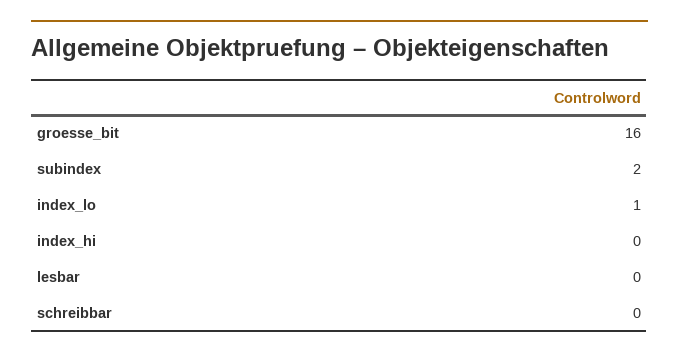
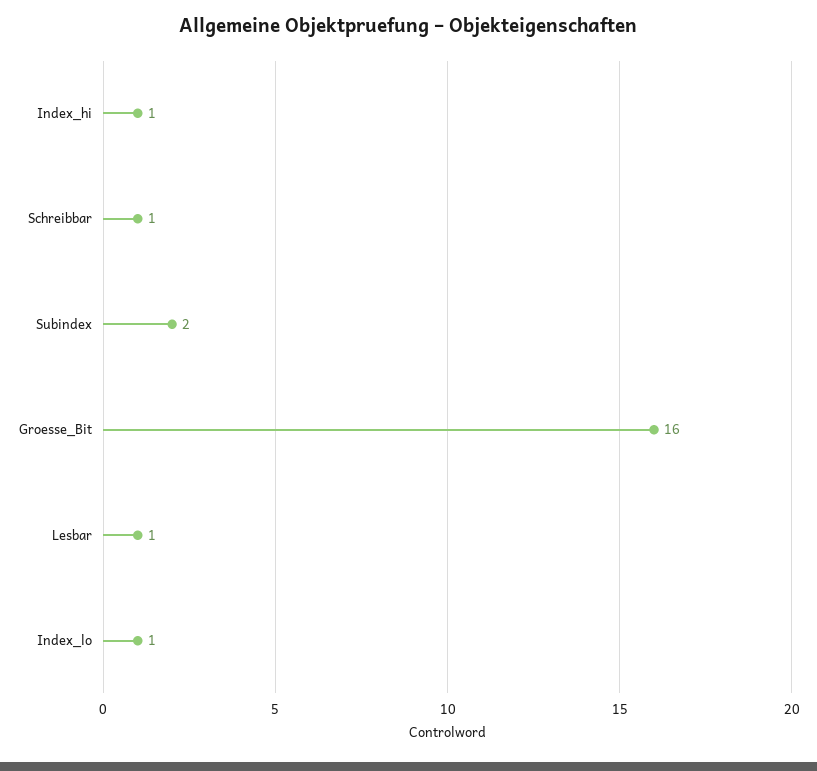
index_hi: 0 -> 1
lesbar: 0 -> 1
schreibbar: 0 -> 1

